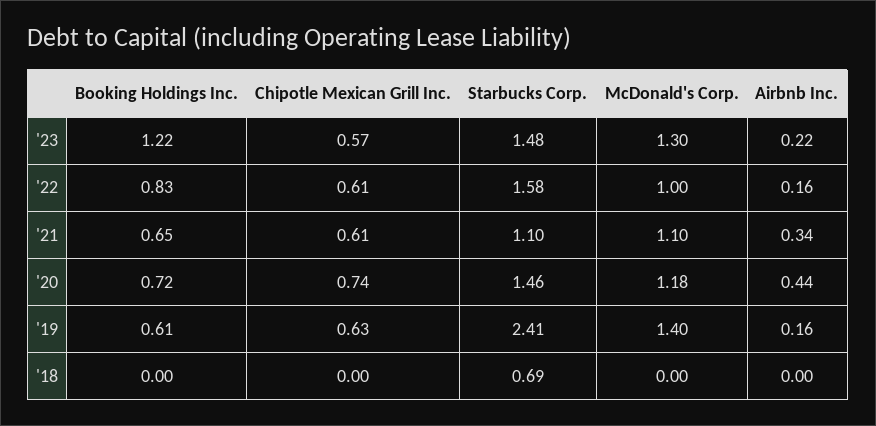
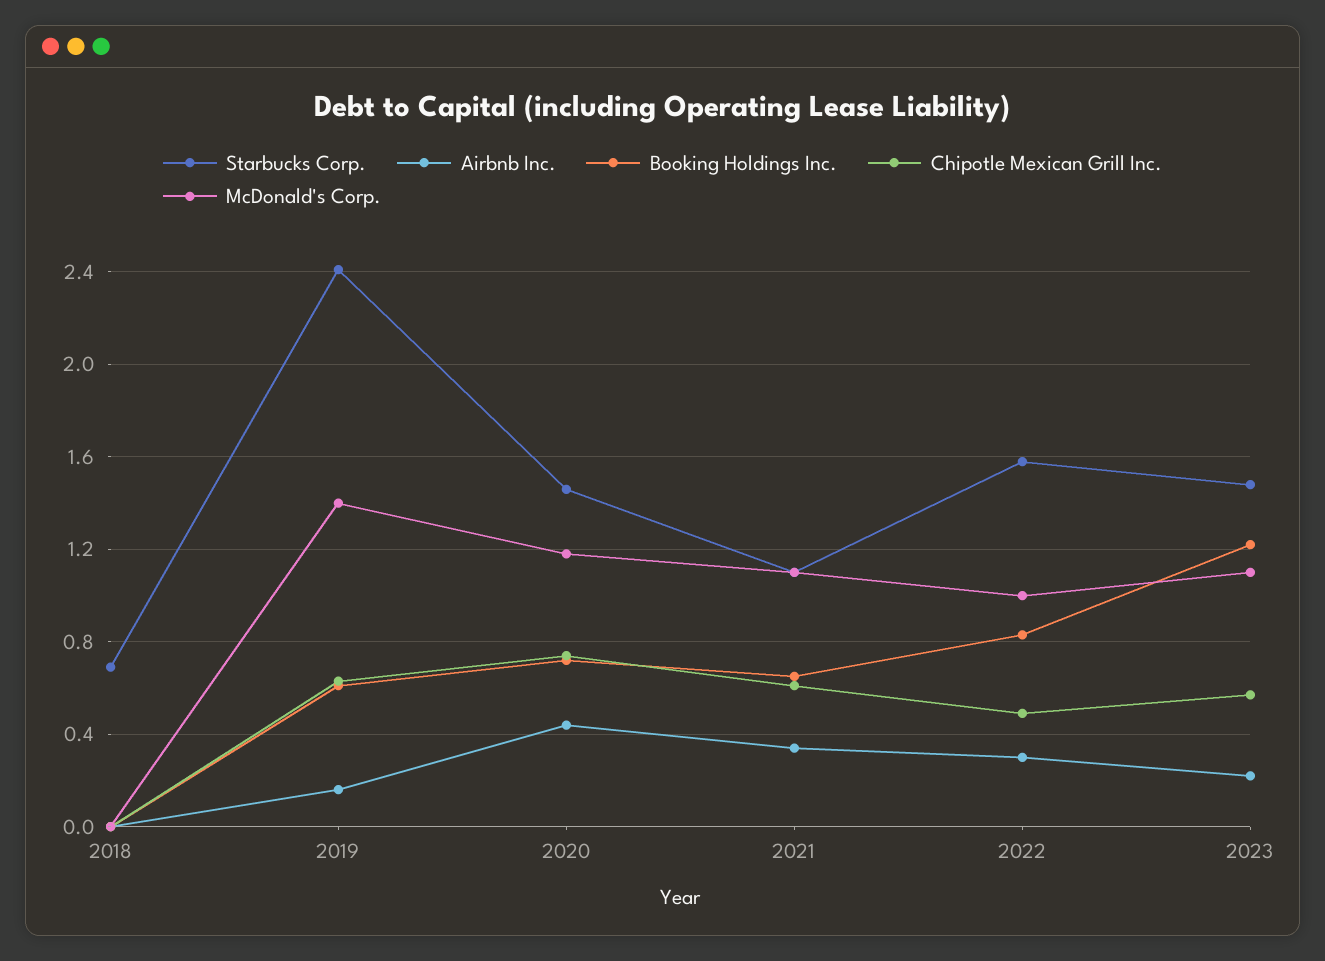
McDonald's Corp., '23: 1.3 -> 1.1
Chipotle Mexican Grill Inc., '22: 0.61 -> 0.5
Airbnb Inc., '22: 0.16 -> 0.3

